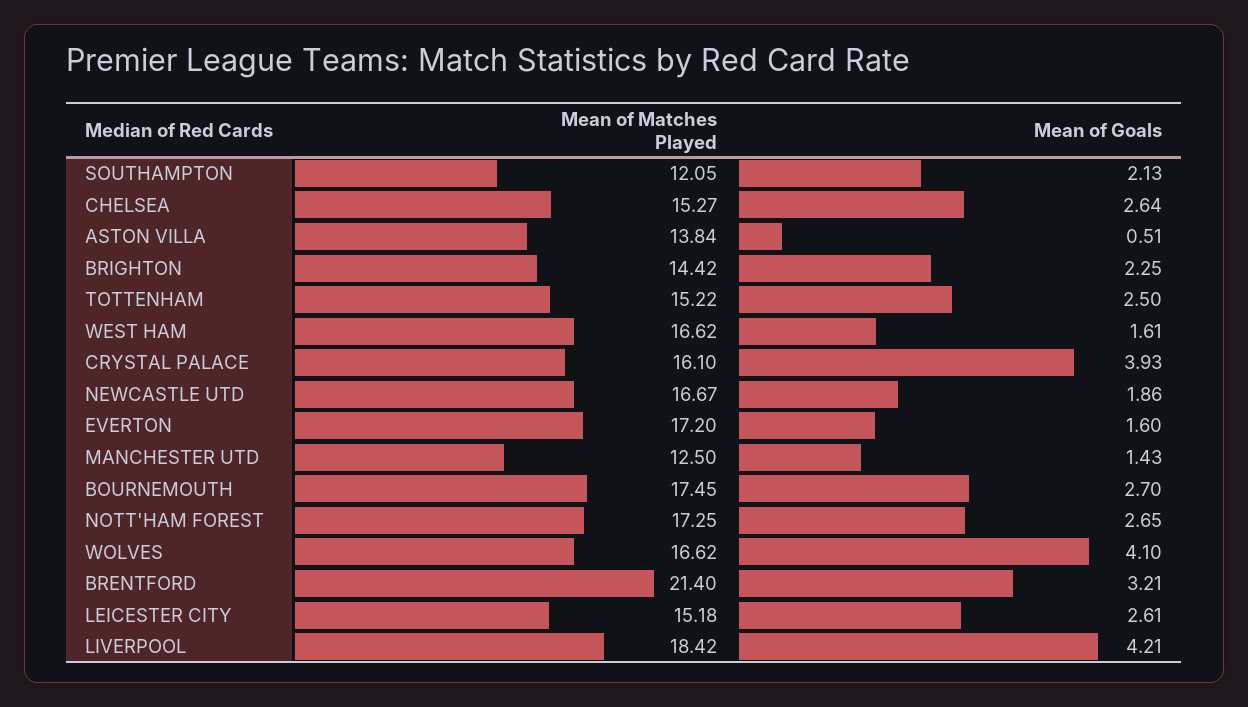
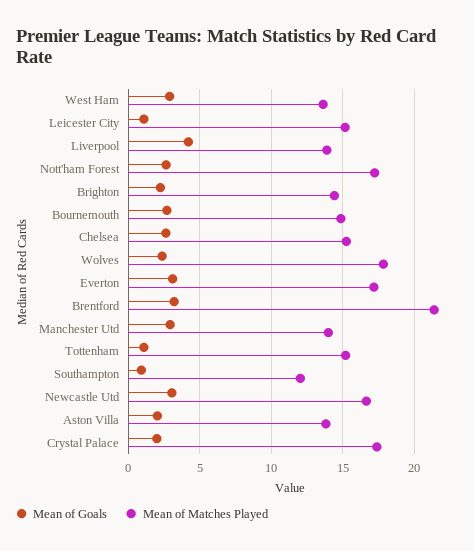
Mean of Goals, SOUTHAMPTON: 2.13 -> 1
Mean of Goals, ASTON VILLA: 0.51 -> 2
Mean of Goals, TOTTENHAM: 2.5 -> 1
Mean of Matches Played, WEST HAM: 16.62 -> 13.5
Mean of Goals, WEST HAM: 1.61 -> 3
Mean of Matches Played, CRYSTAL PALACE: 16.1 -> 17.5
Mean of Goals, CRYSTAL PALACE: 3.93 -> 2
Mean of Goals, NEWCASTLE UTD: 1.86 -> 3
Mean of Goals, EVERTON: 1.6 -> 3
Mean of Matches Played, MANCHESTER UTD: 12.5 -> 14
Mean of Goals, MANCHESTER UTD: 1.43 -> 3
Mean of Matches Played, BOURNEMOUTH: 17.45 -> 15
Mean of Matches Played, WOLVES: 16.62 -> 18
Mean of Goals, WOLVES: 4.1 -> 2.5
Mean of Goals, LEICESTER CITY: 2.61 -> 1
Mean of Matches Played, LIVERPOOL: 18.42 -> 14

